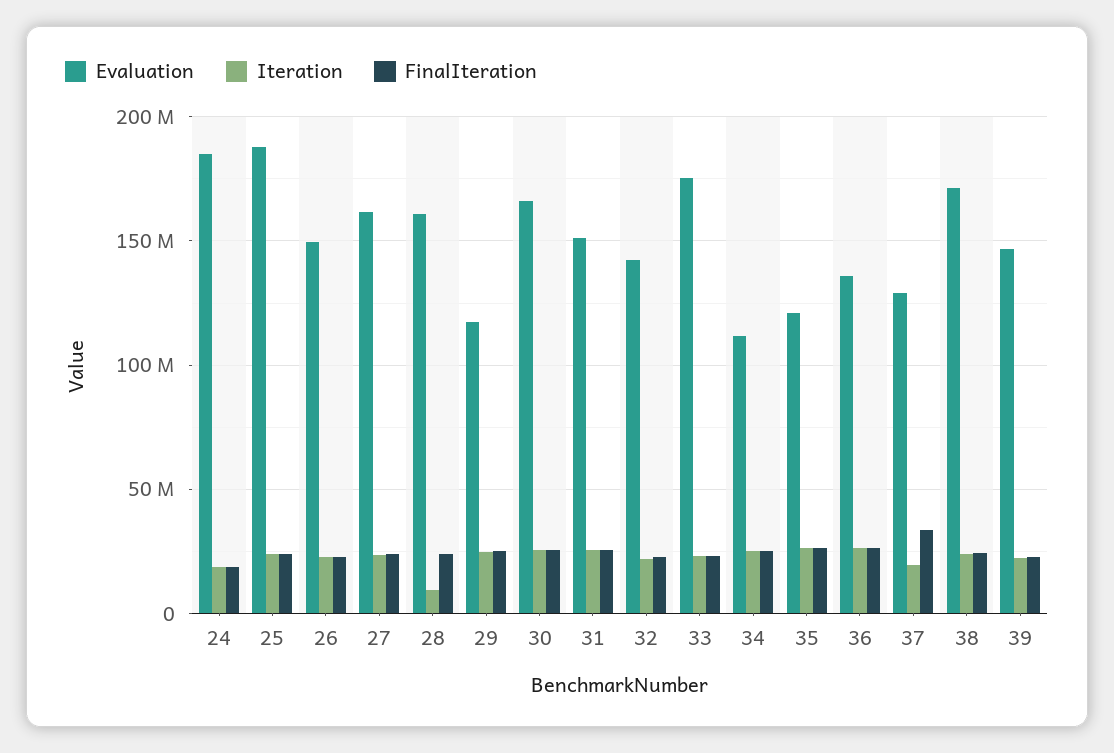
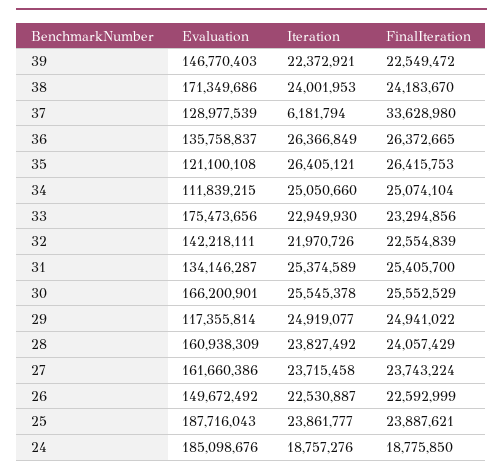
Iteration, 28: 10000000 -> 23827492
Evaluation, 31: 150000000 -> 134146287
Iteration, 37: 20000000 -> 6181794

